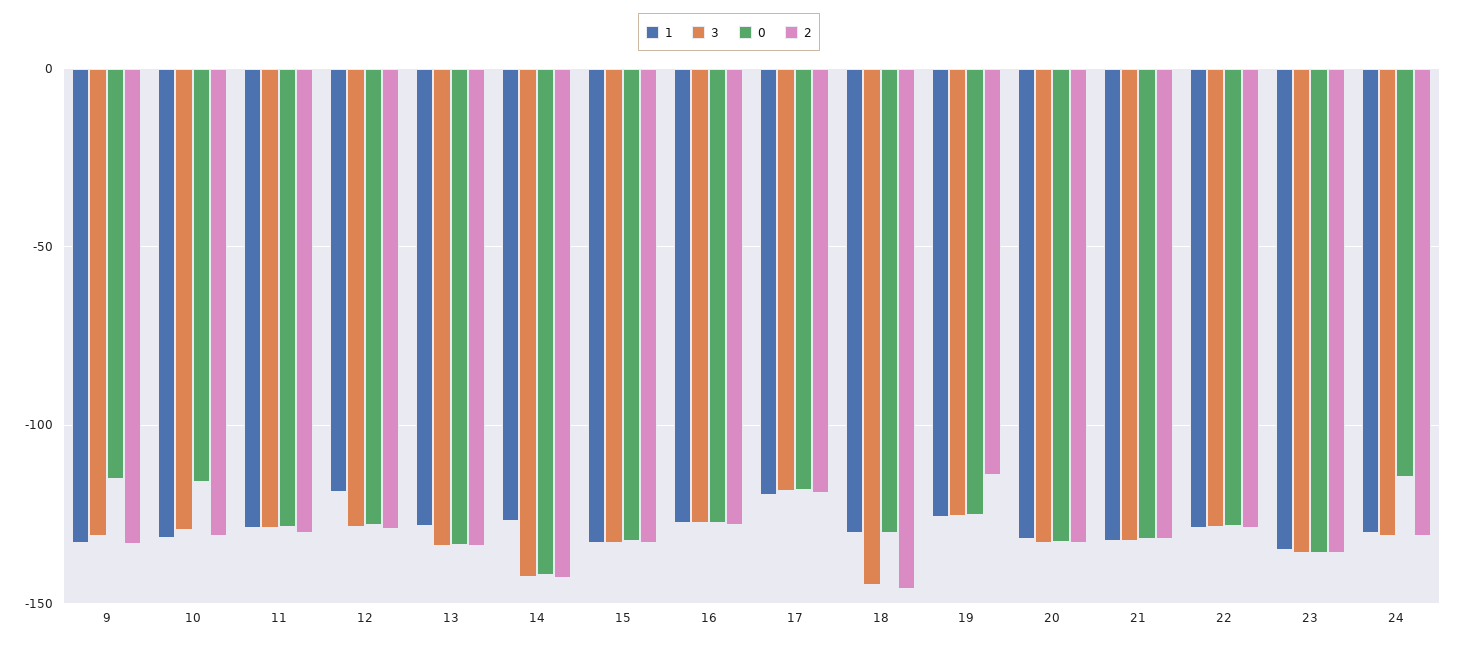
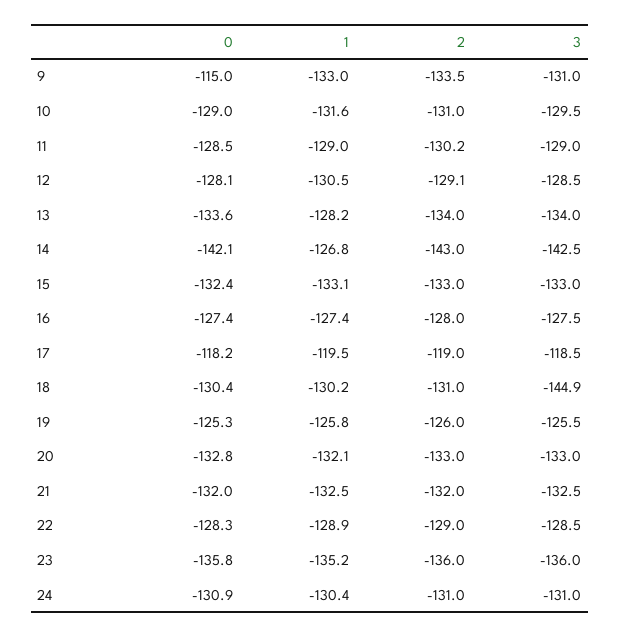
0, 10: -115 -> -129
1, 12: -120 -> -130.5
2, 18: -145 -> -131
2, 19: -115 -> -126
0, 24: -115 -> -130.9

